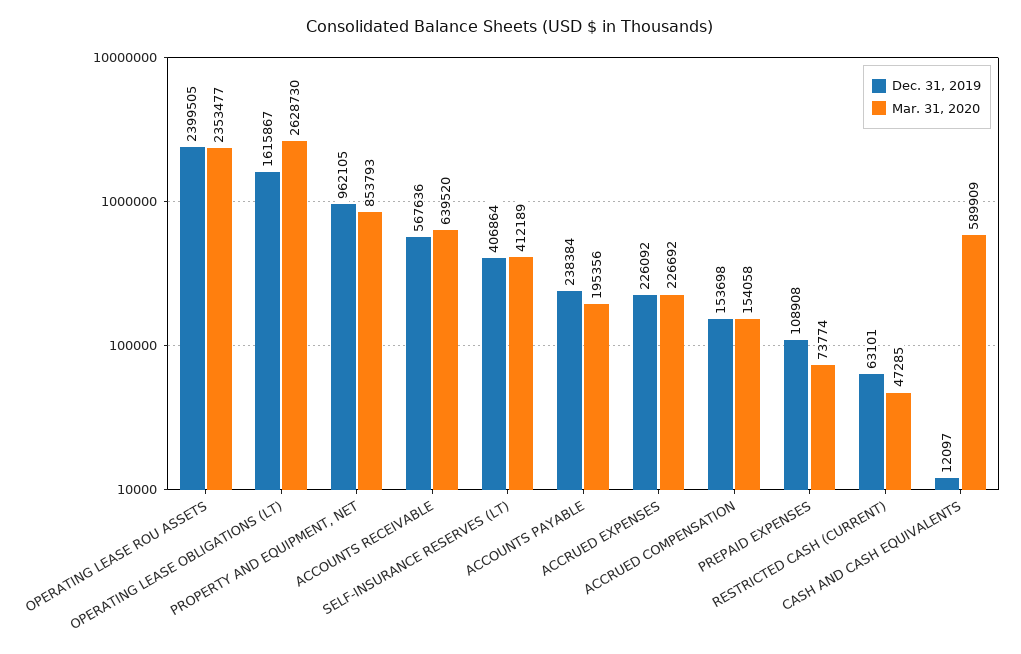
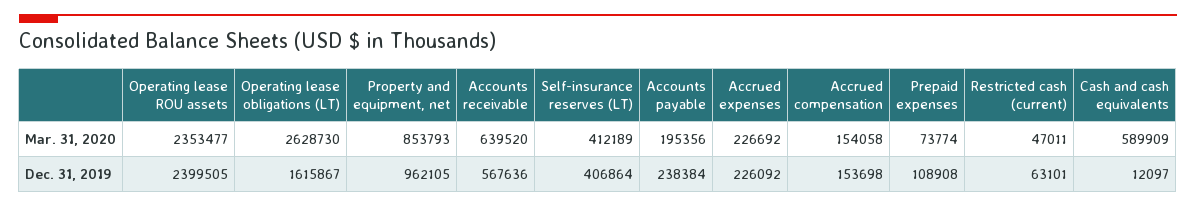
Mar. 31, 2020, RESTRICTED CASH (CURRENT): 47285 -> 47011

